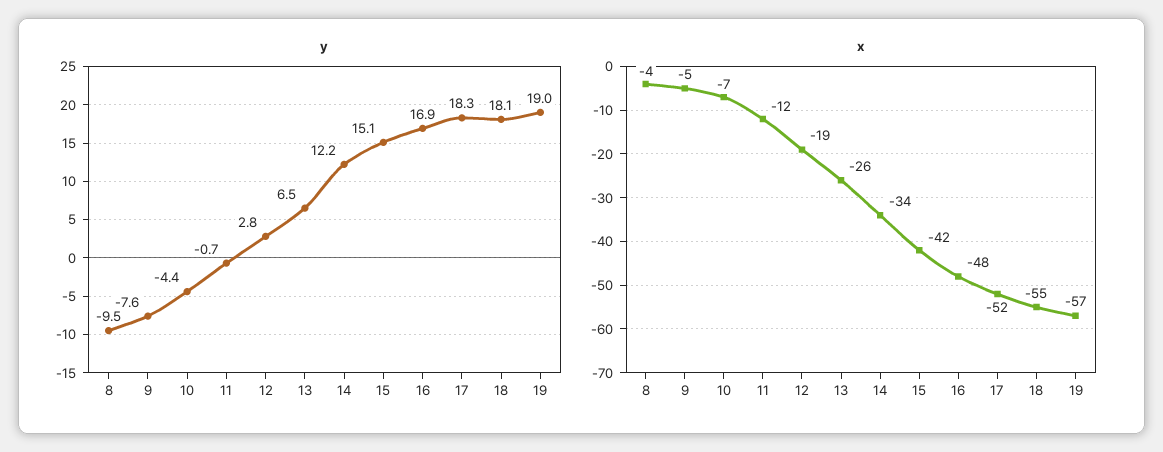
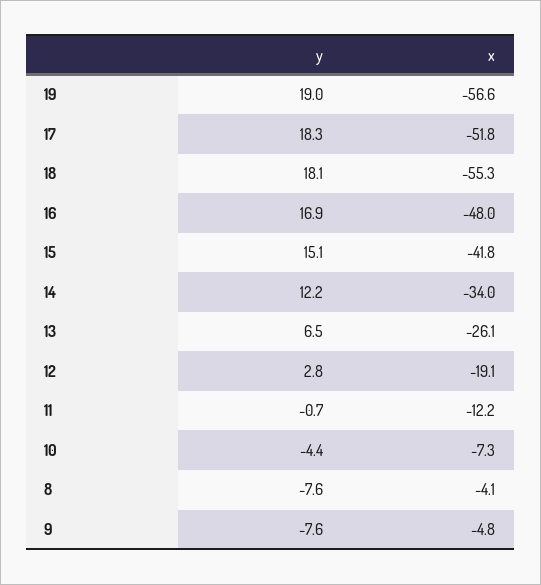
y, 8: -9.5 -> -7.6

